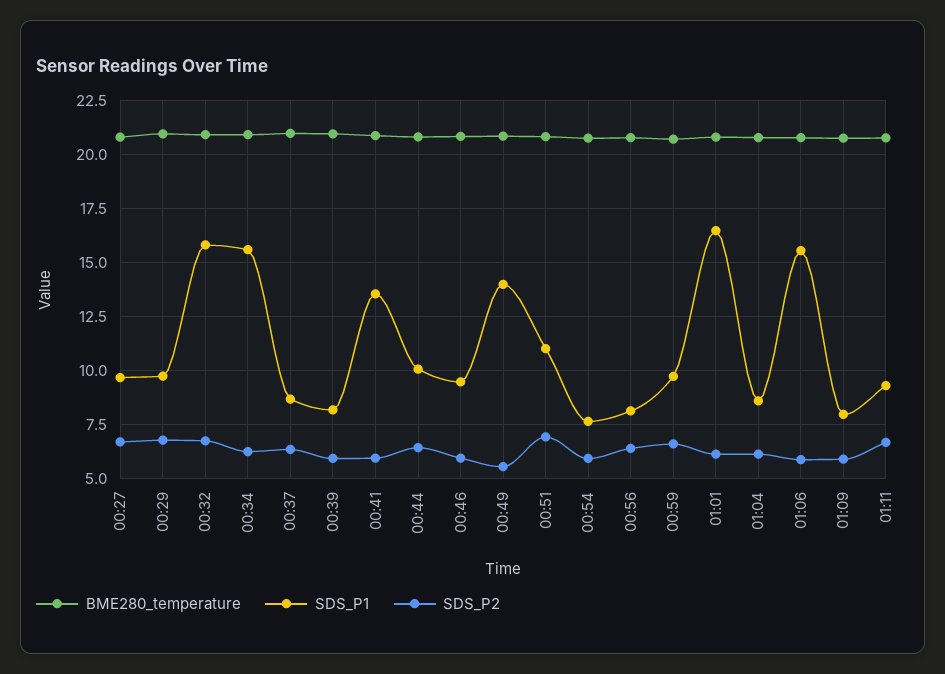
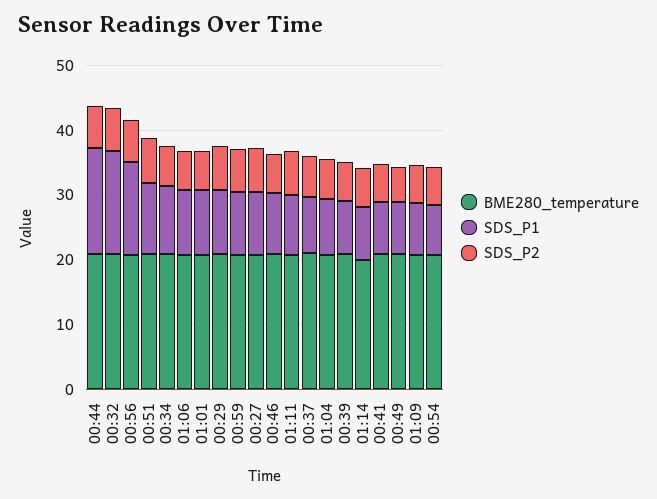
SDS_P1, 00:34: 15.5 -> 10
SDS_P1, 00:41: 13.5 -> 8
SDS_P1, 00:44: 10 -> 16
SDS_P1, 00:49: 14 -> 8
SDS_P1, 00:56: 8 -> 14
SDS_P1, 01:01: 16.5 -> 10
SDS_P1, 01:06: 15.5 -> 10
BME280_temperature, 01:14: none -> 20
SDS_P1, 01:14: none -> 8
SDS_P2, 01:14: none -> 6

